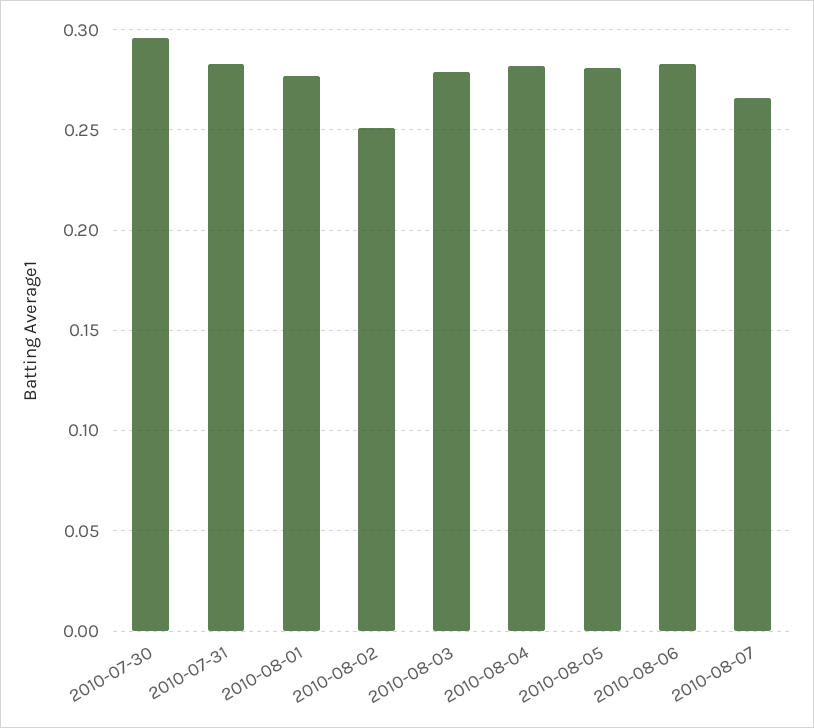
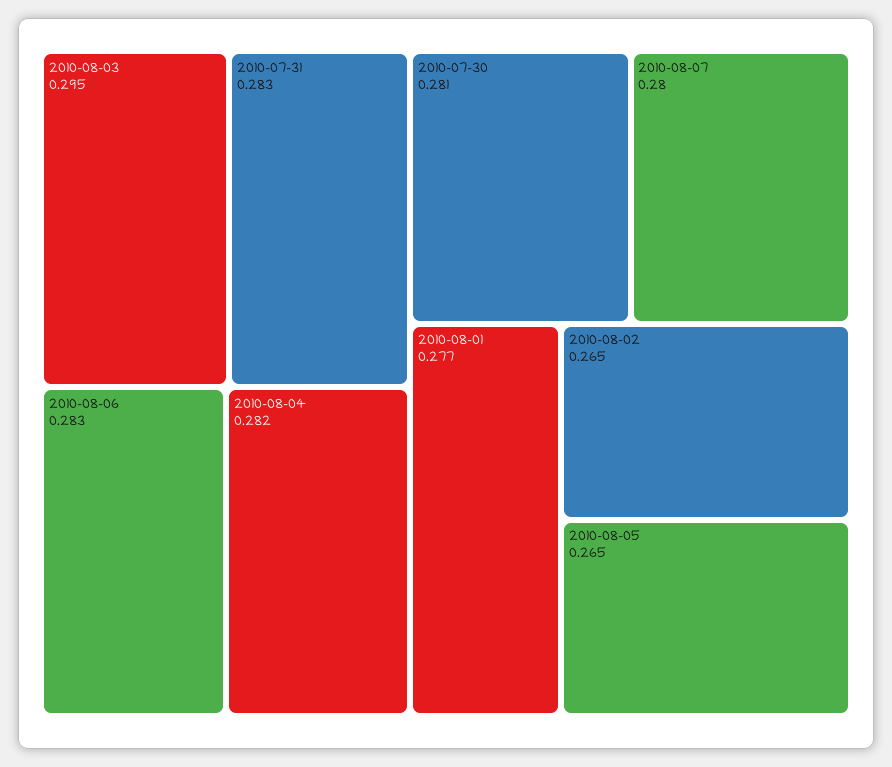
2010-07-30: 0.295 -> 0.281
2010-08-02: 0.25 -> 0.265
2010-08-03: 0.28 -> 0.295
2010-08-05: 0.28 -> 0.265
2010-08-07: 0.265 -> 0.28

